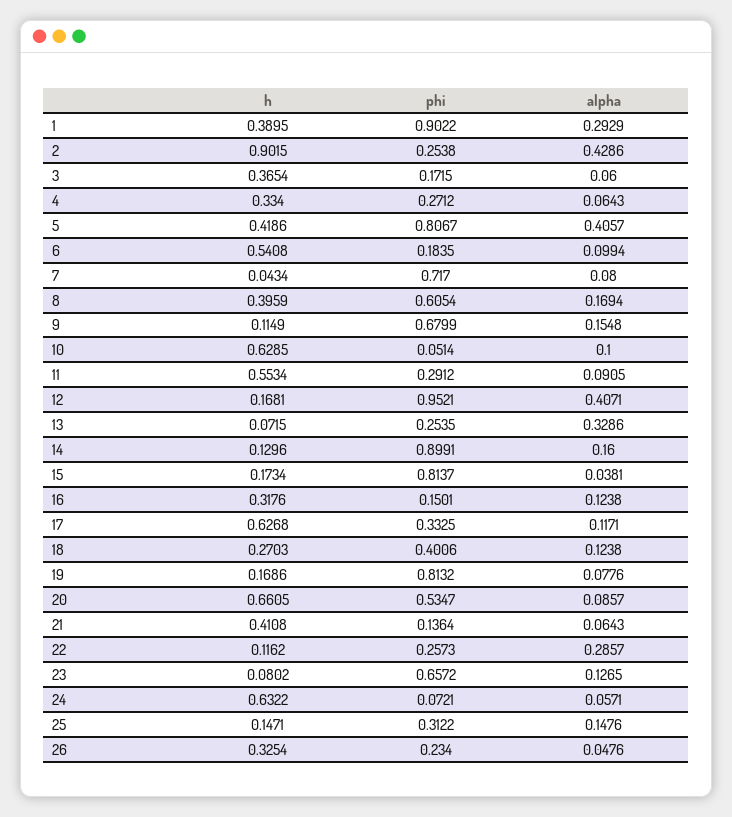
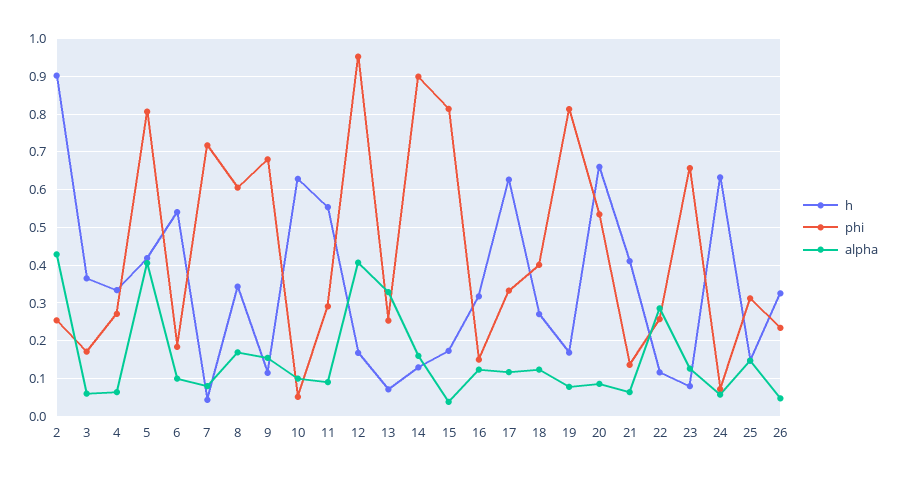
h, 1: 0.3895 -> none
phi, 1: 0.9022 -> none
alpha, 1: 0.2929 -> none
h, 8: 0.3959 -> 0.34

